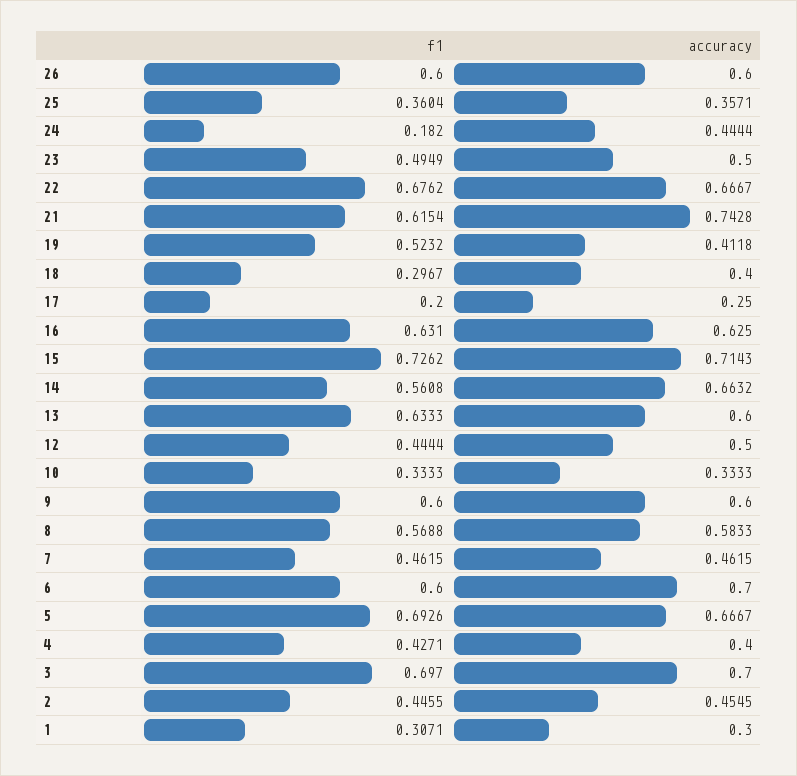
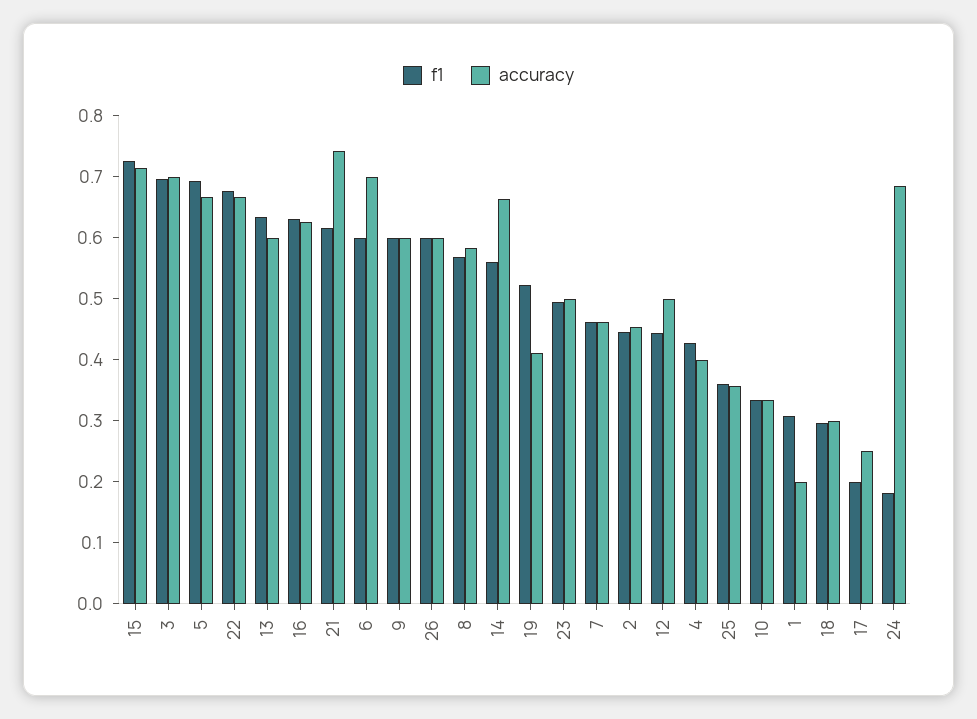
accuracy, 24: 0.4444 -> 0.68
accuracy, 18: 0.4 -> 0.3
accuracy, 1: 0.3 -> 0.2

